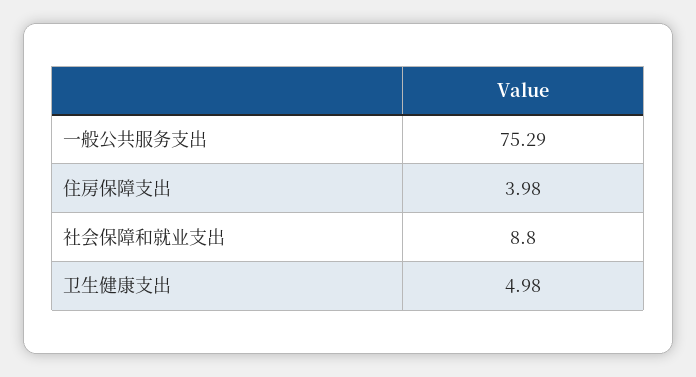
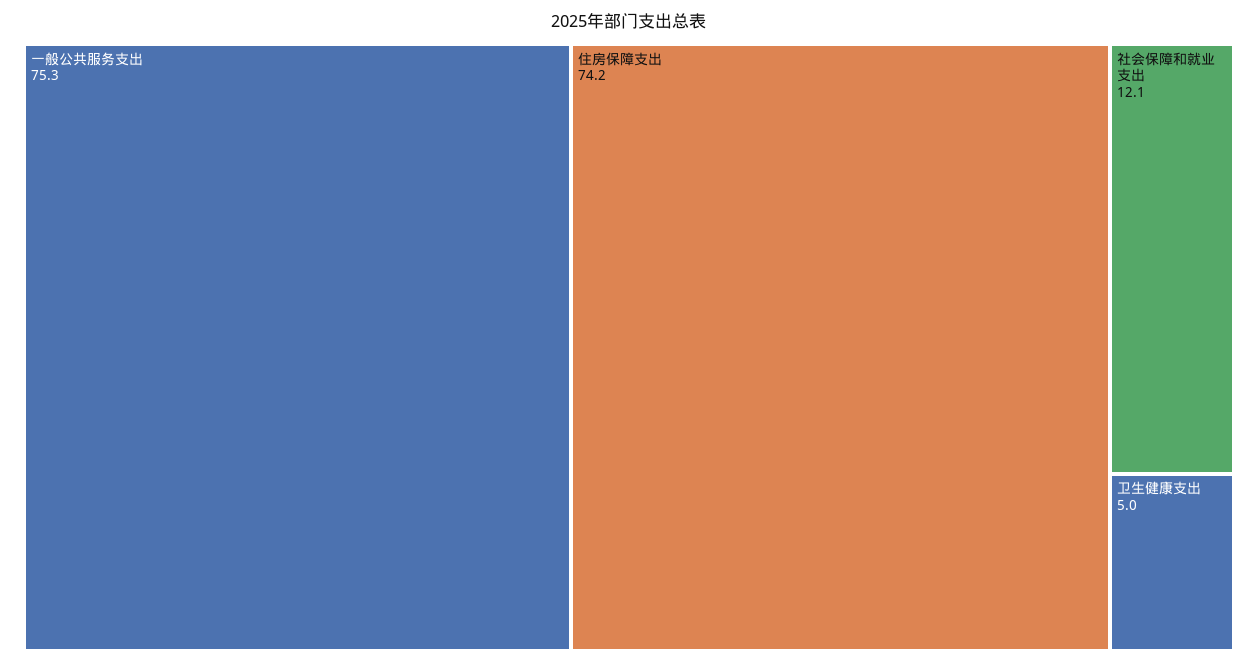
住房保障支出: 3.98 -> 74.2
社会保障和就业支出: 8.8 -> 12.1

